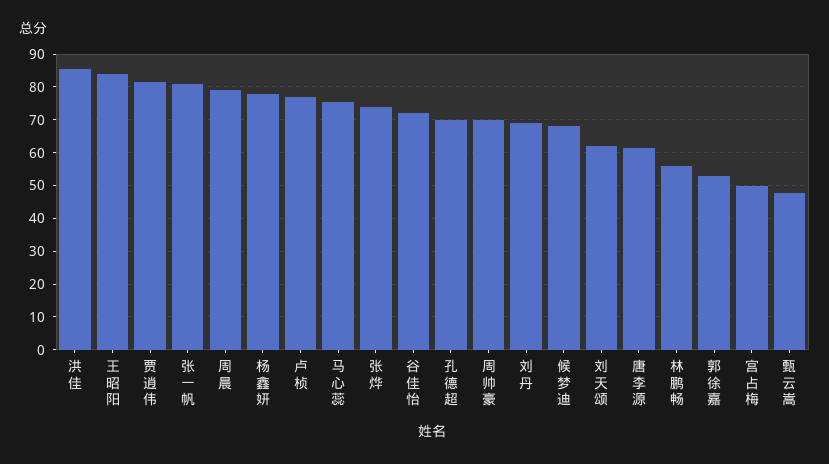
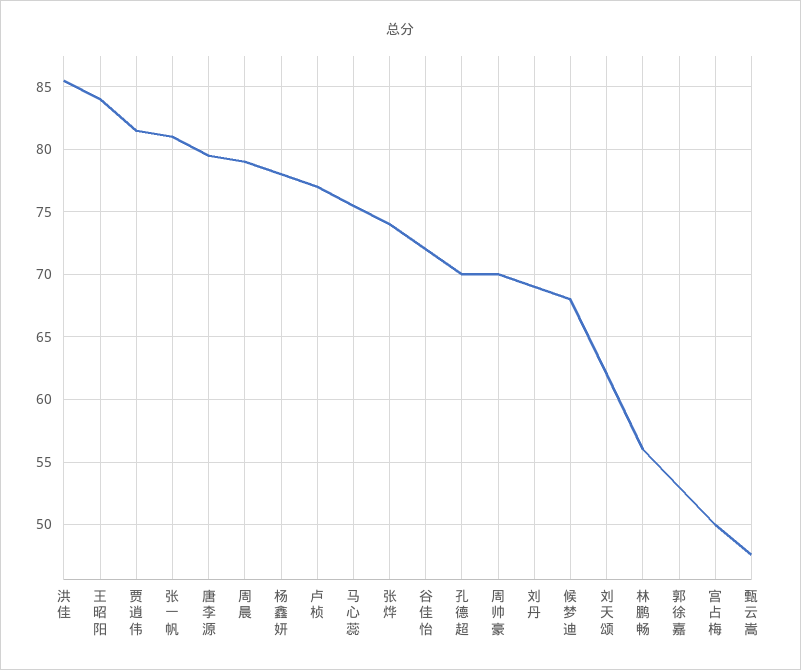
唐李源: 62 -> 79.5

